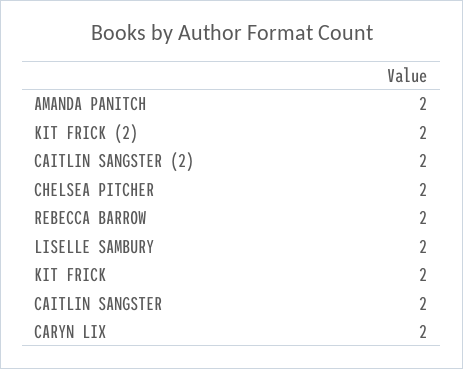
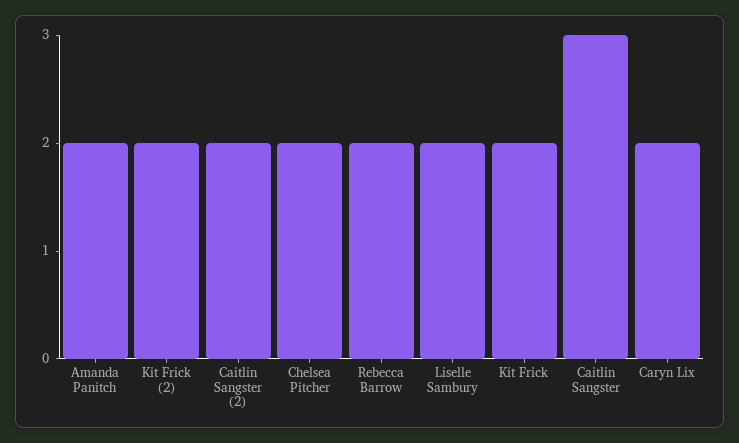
CAITLIN SANGSTER: 2 -> 3

